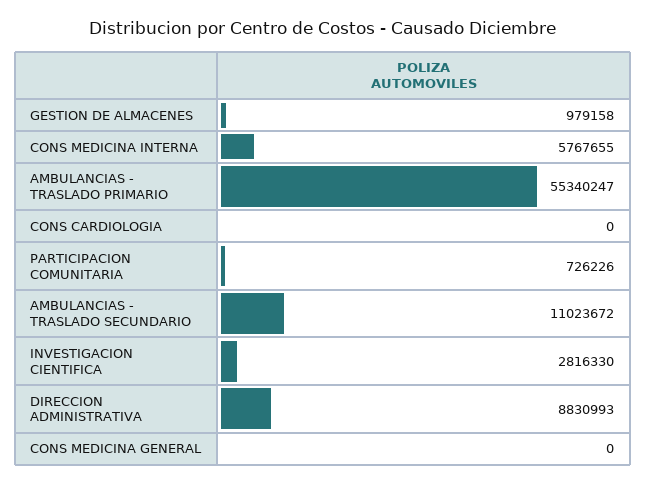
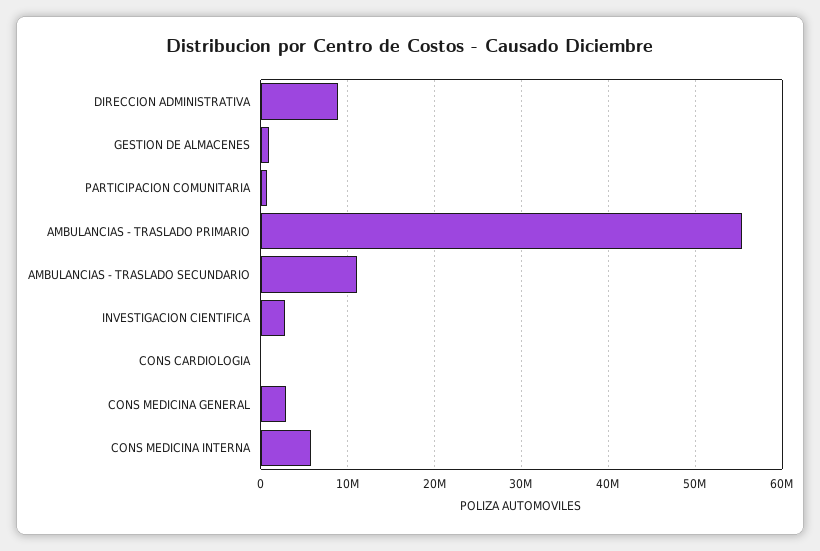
CONS MEDICINA GENERAL: 0 -> 3000000

